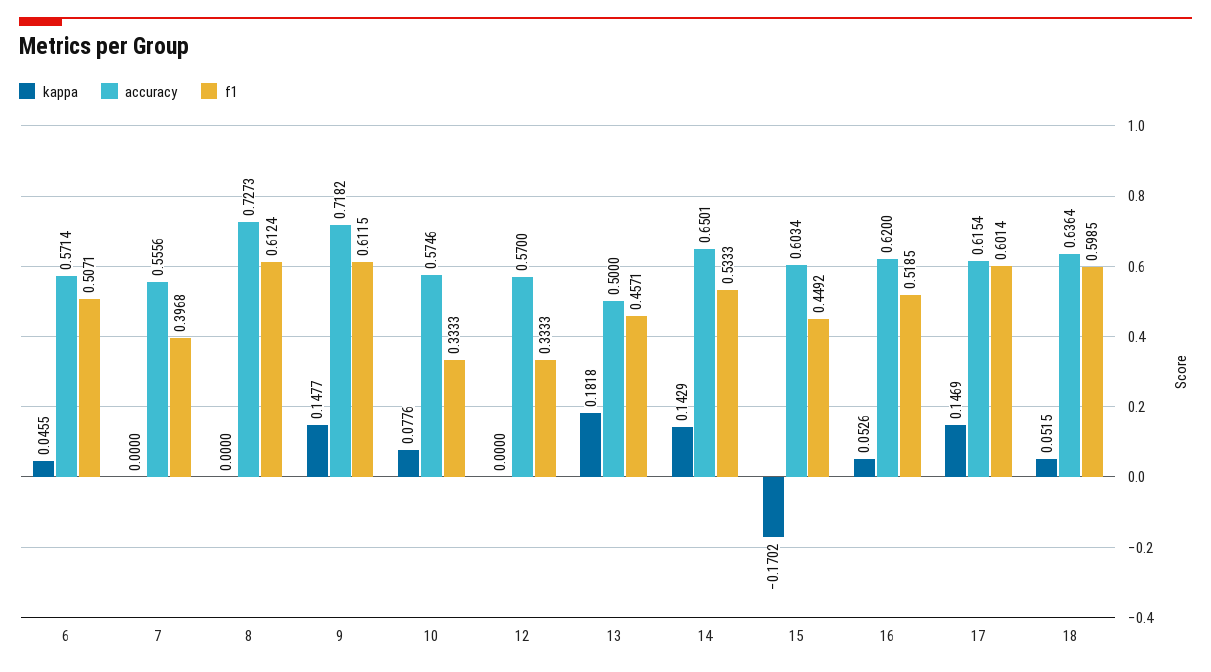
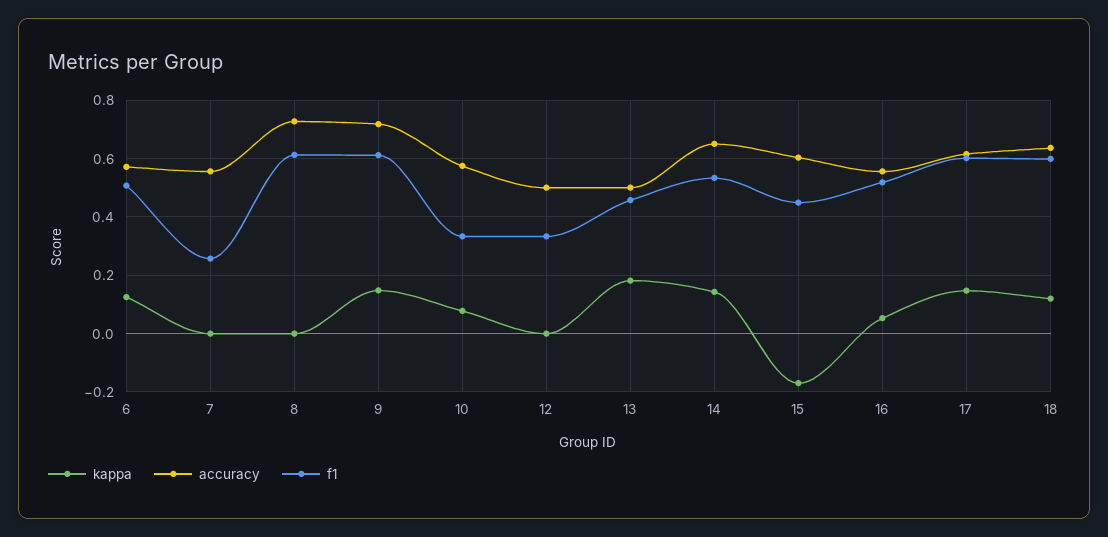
kappa, 6: 0.0455 -> 0.125
f1, 7: 0.3968 -> 0.25
accuracy, 12: 0.57 -> 0.5
accuracy, 16: 0.62 -> 0.55
kappa, 18: 0.0515 -> 0.125

